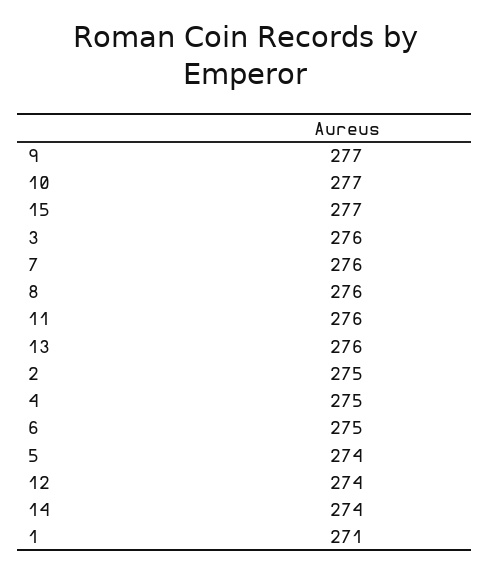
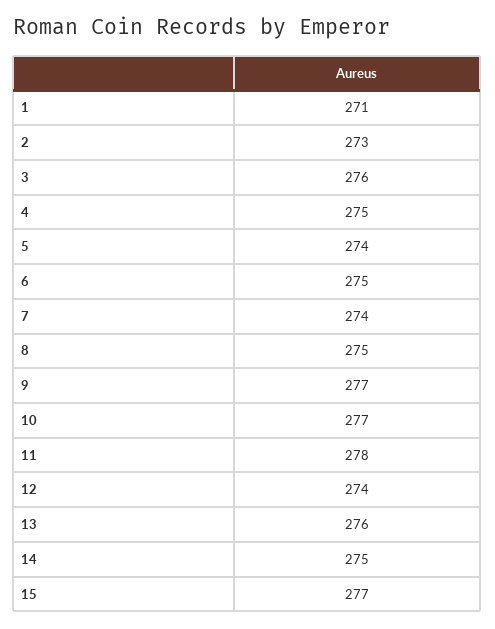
7: 276 -> 274
8: 276 -> 275
11: 276 -> 278
2: 275 -> 273
14: 274 -> 275

